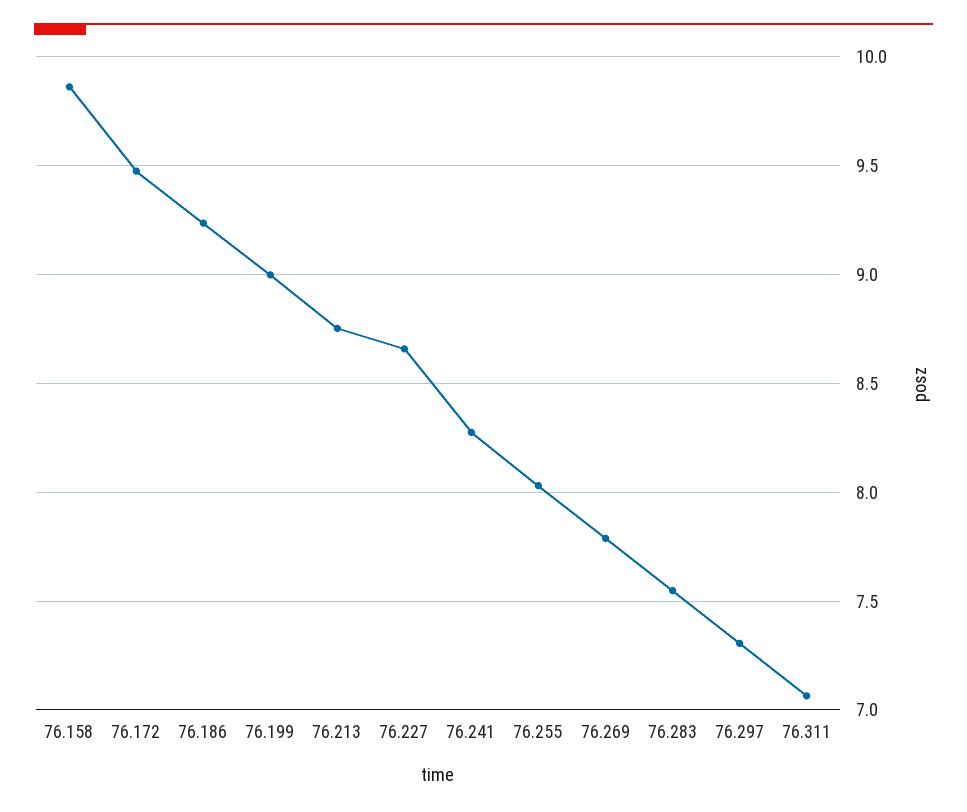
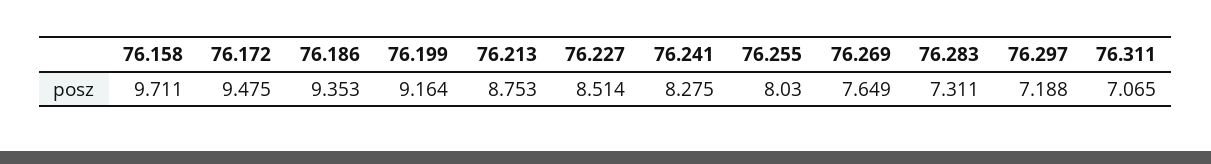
76.158: 9.85 -> 9.711
76.186: 9.25 -> 9.353
76.199: 9 -> 9.164
76.227: 8.65 -> 8.514
76.269: 7.8 -> 7.649
76.283: 7.55 -> 7.311
76.297: 7.3 -> 7.188

